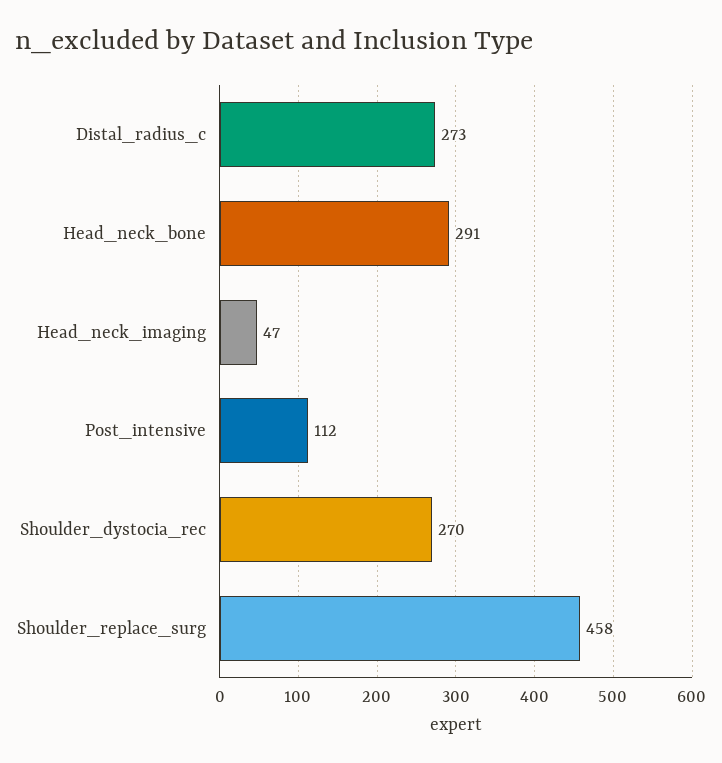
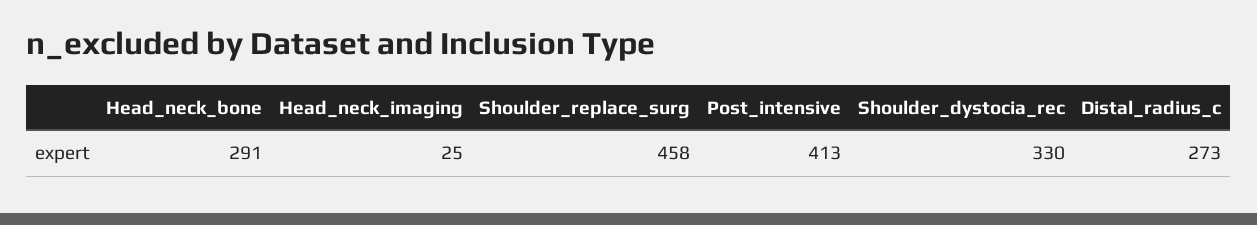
Head_neck_imaging: 47 -> 25
Post_intensive: 112 -> 413
Shoulder_dystocia_rec: 270 -> 330

